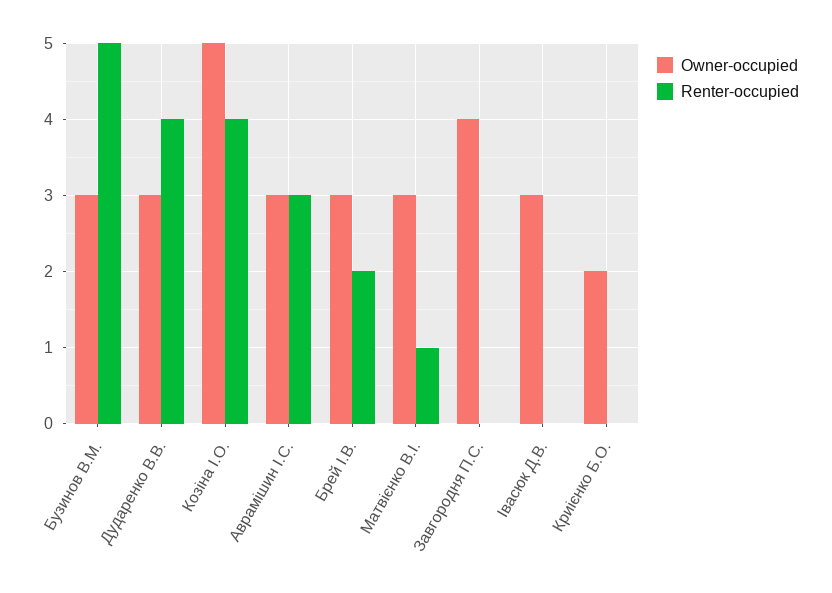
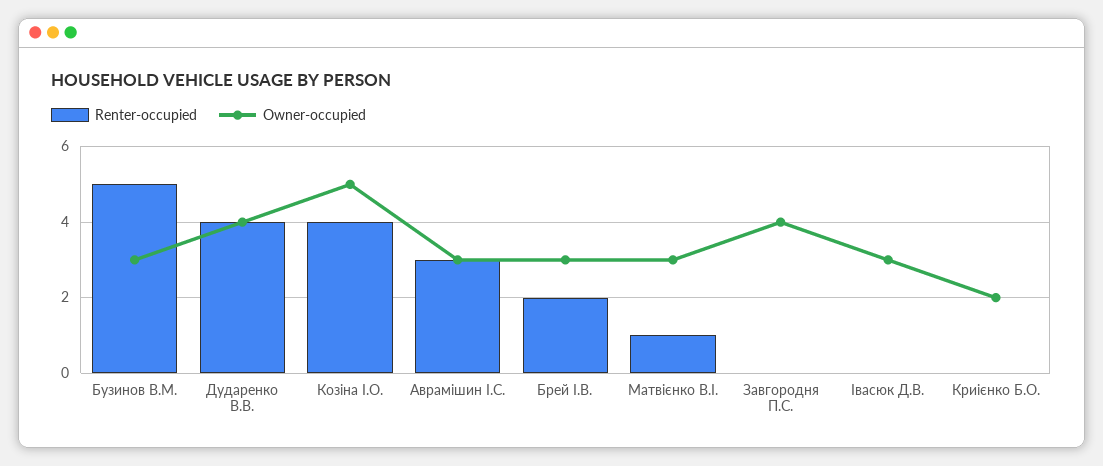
Owner-occupied, Дударенко В.В.: 3 -> 4

